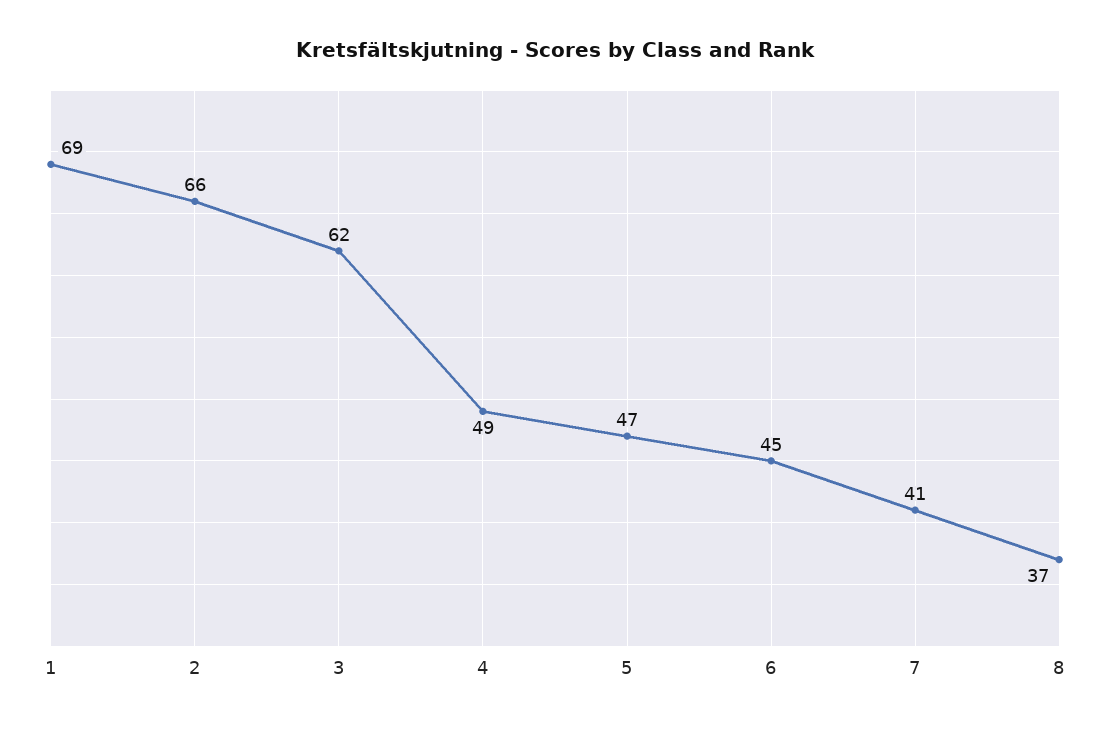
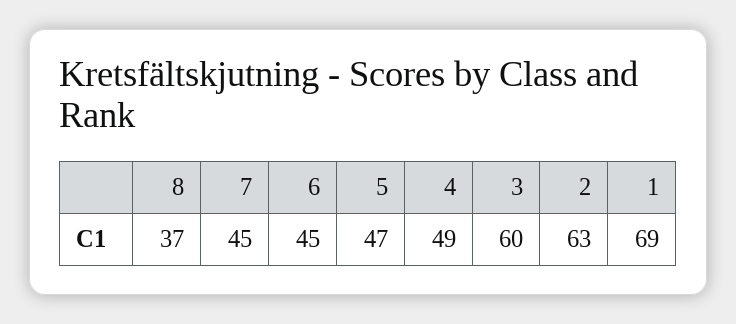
2: 66 -> 63
3: 62 -> 60
7: 41 -> 45

